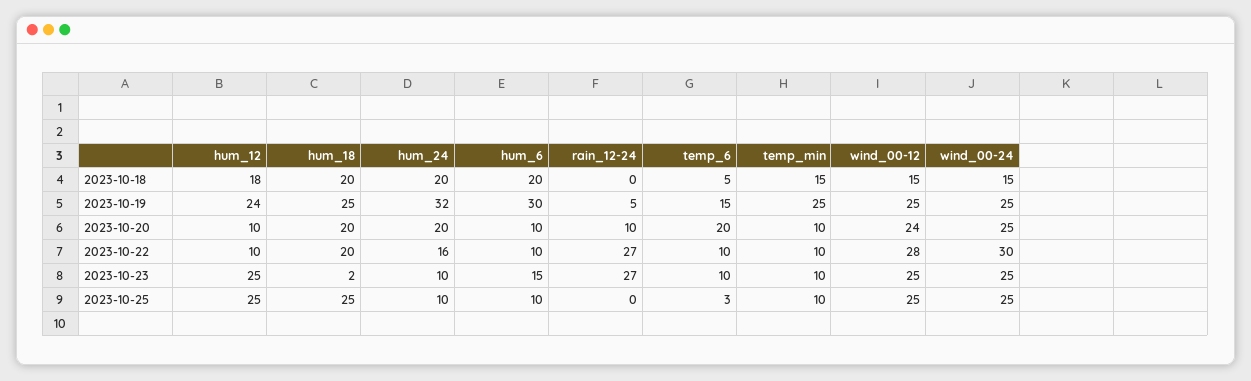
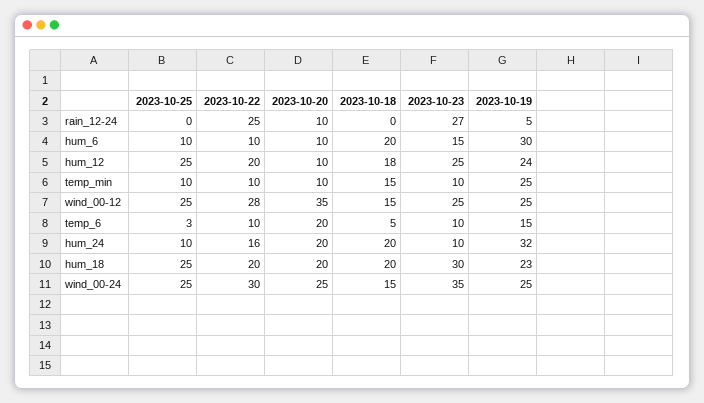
hum_18, 2023-10-19: 25 -> 23
wind_00-12, 2023-10-20: 24 -> 35
hum_12, 2023-10-22: 10 -> 20
rain_12-24, 2023-10-22: 27 -> 25
hum_18, 2023-10-23: 2 -> 30
wind_00-24, 2023-10-23: 25 -> 35

